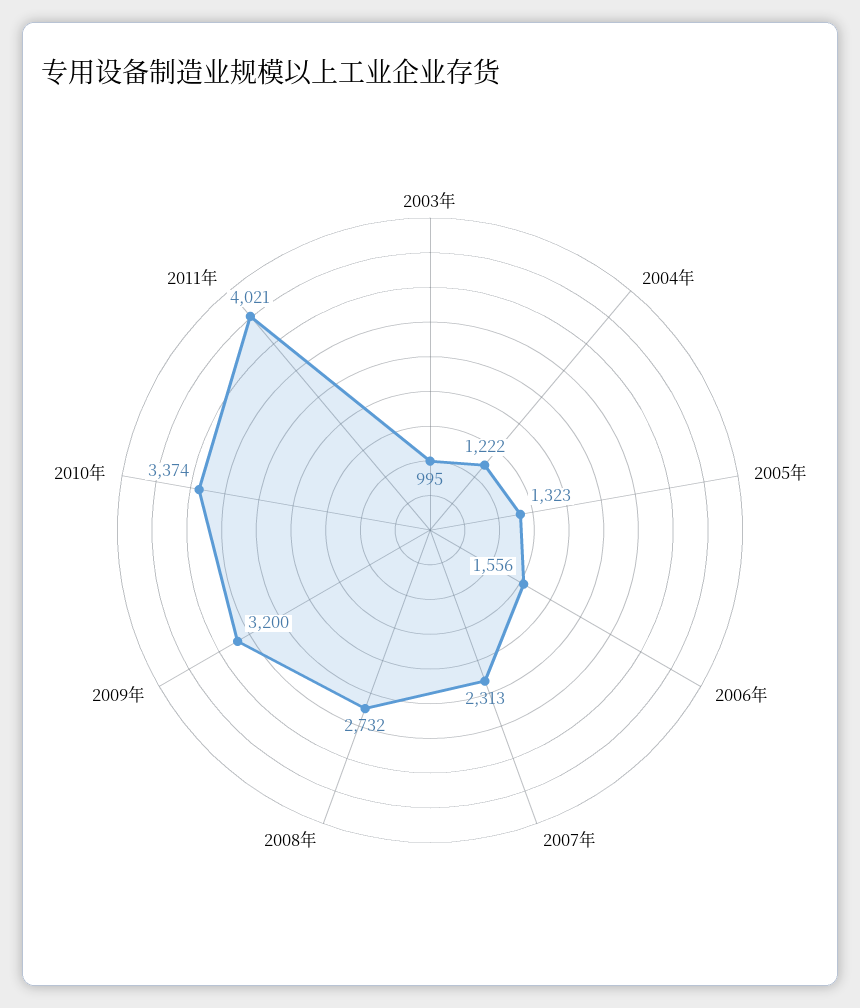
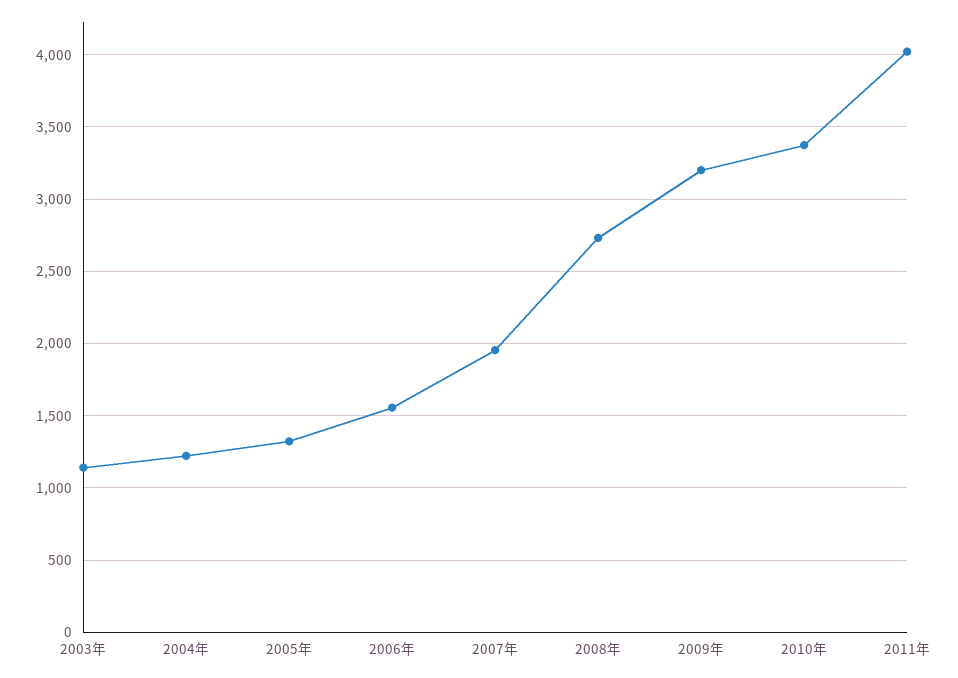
2003年: 995 -> 1150
2007年: 2313 -> 1950

